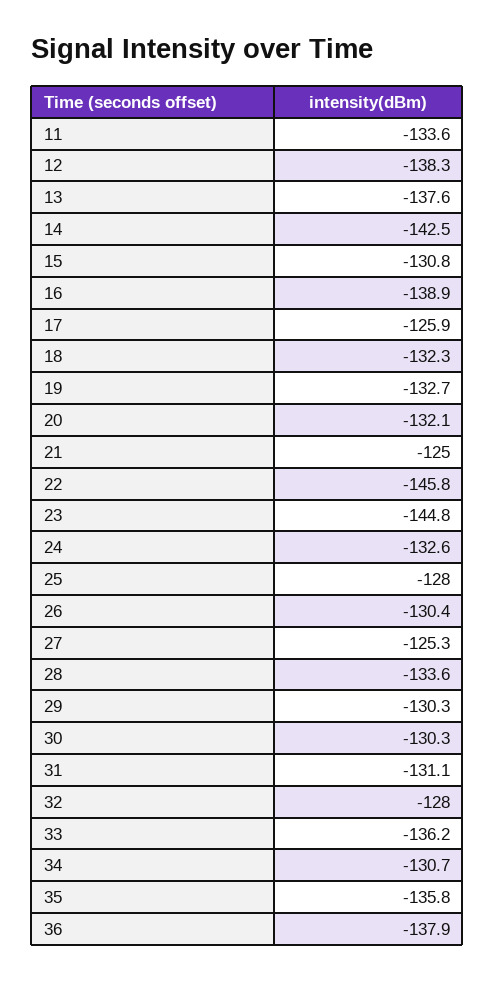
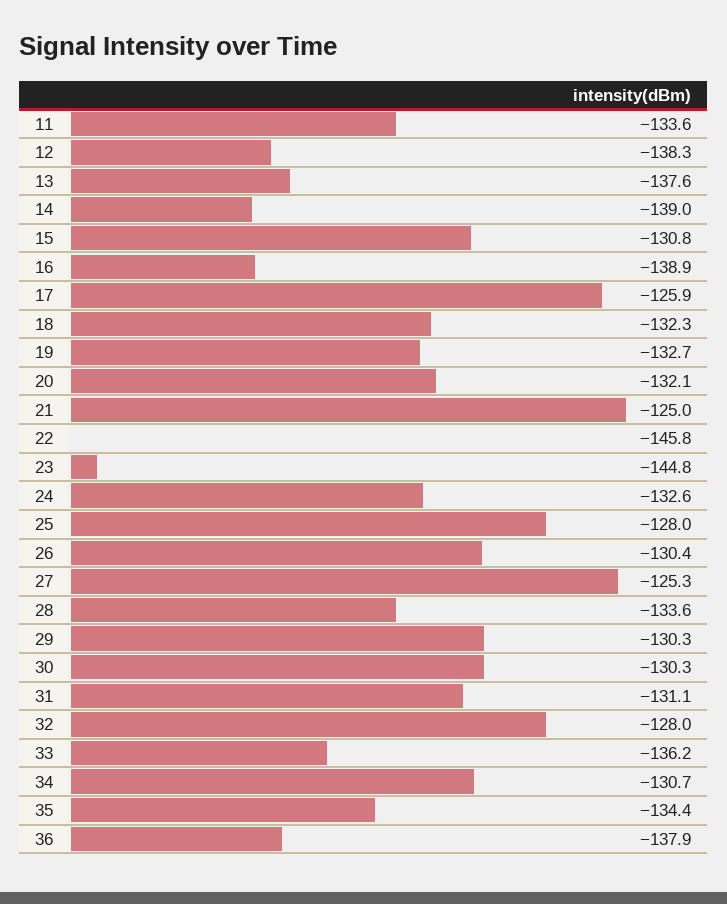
14: -142.5 -> -139
35: -135.8 -> -134.4

